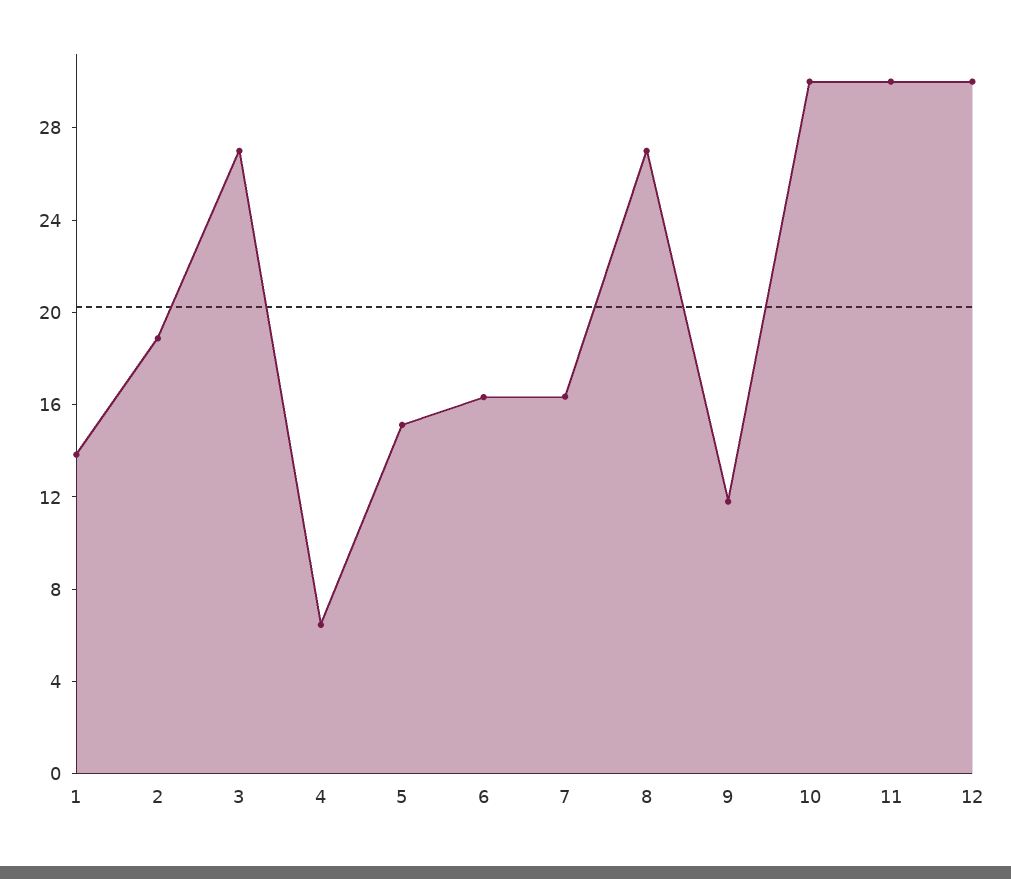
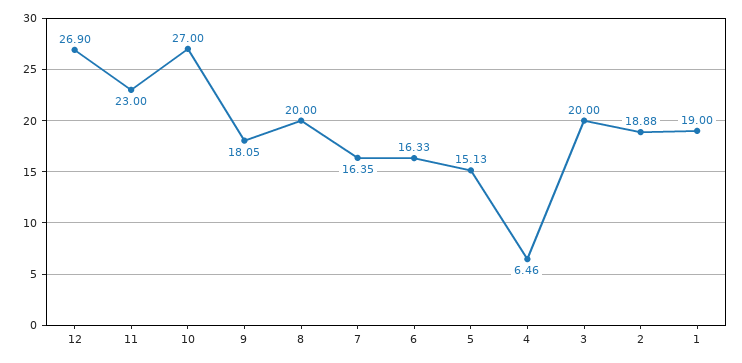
1: 14 -> 19
3: 27 -> 20
8: 27 -> 20
9: 12 -> 18.05
10: 30 -> 27
11: 30 -> 23
12: 30 -> 26.9

